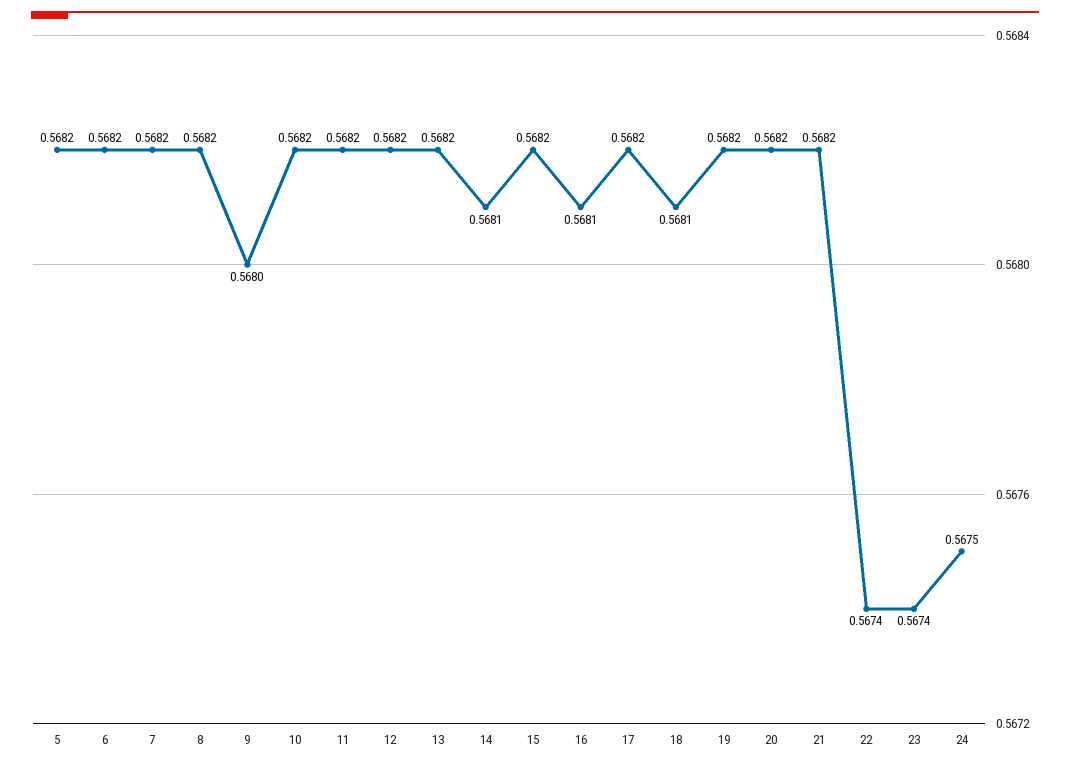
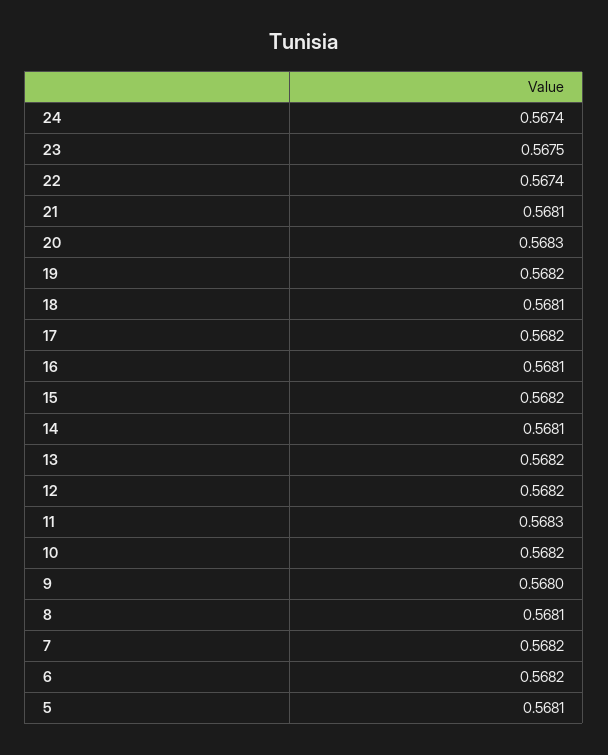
5: 0.5682 -> 0.5681
8: 0.5682 -> 0.5681
11: 0.5682 -> 0.5683
20: 0.5682 -> 0.5683
21: 0.5682 -> 0.5681
23: 0.5674 -> 0.5675
24: 0.5675 -> 0.5674

